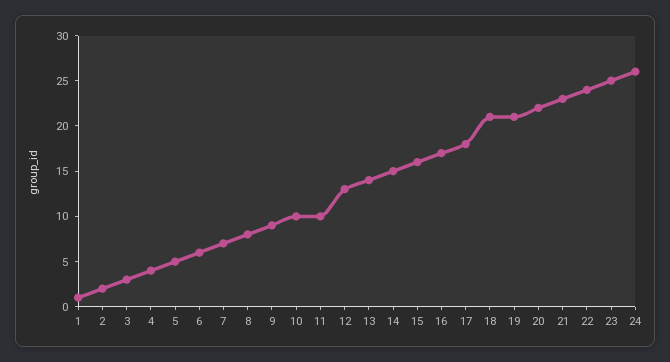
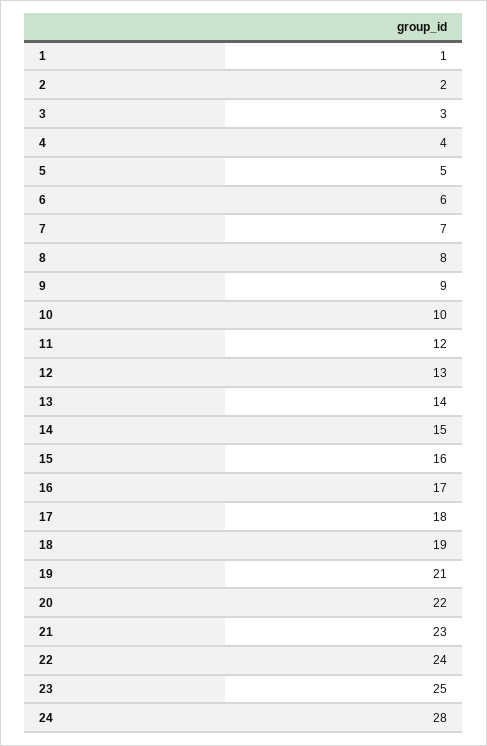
11: 10 -> 12
18: 21 -> 19
24: 26 -> 28

